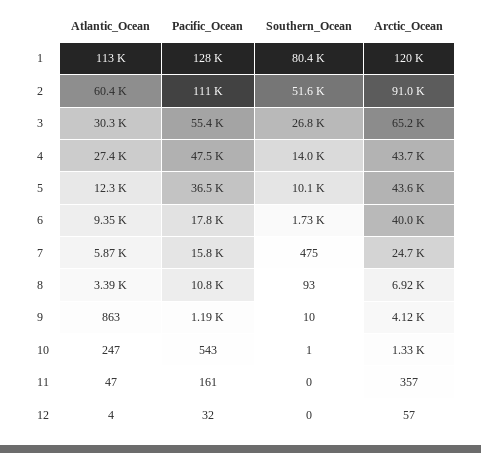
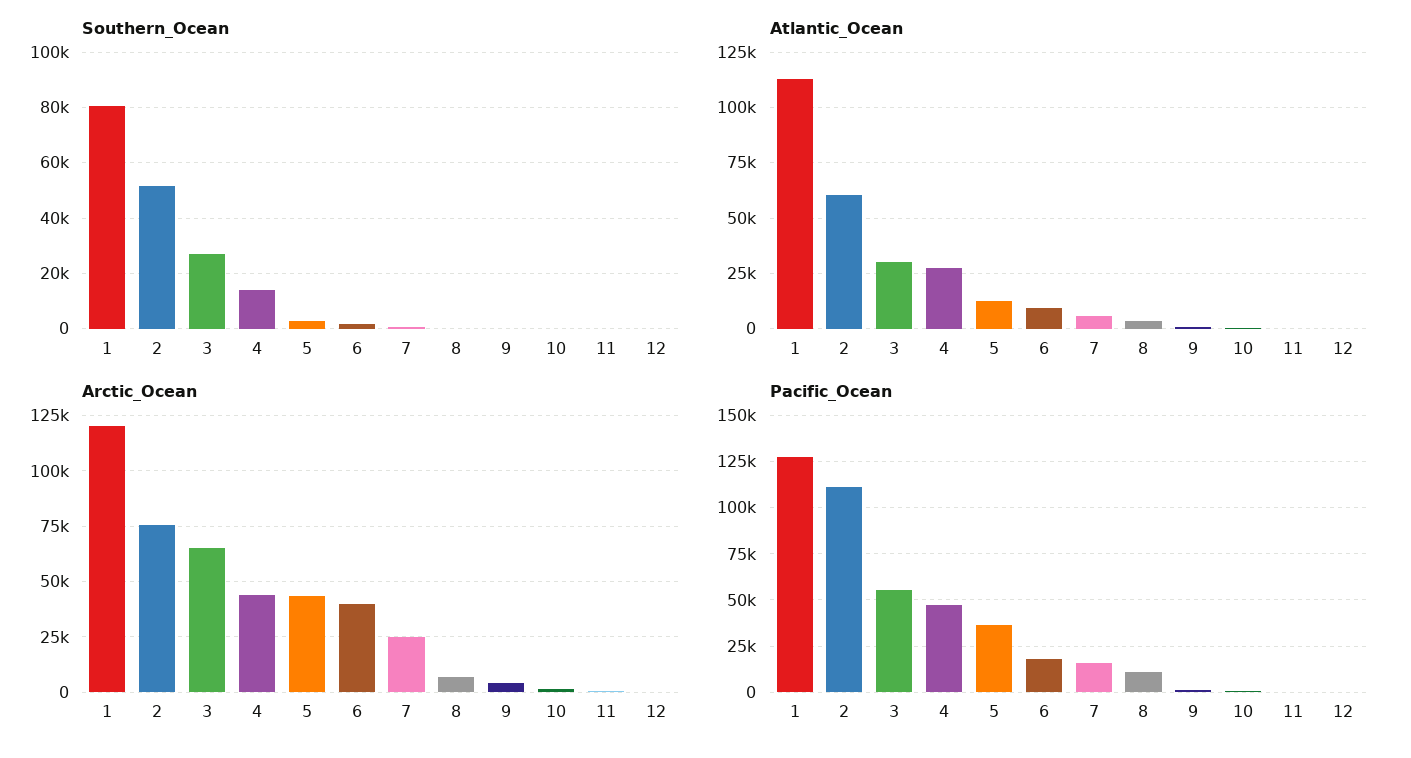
Arctic_Ocean, 2: 91000 -> 75000
Southern_Ocean, 5: 10100 -> 2500

